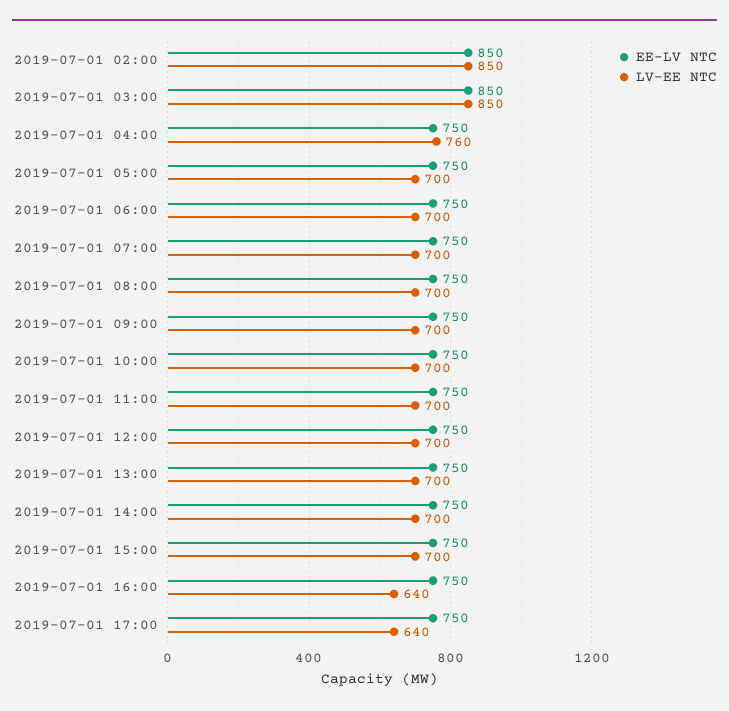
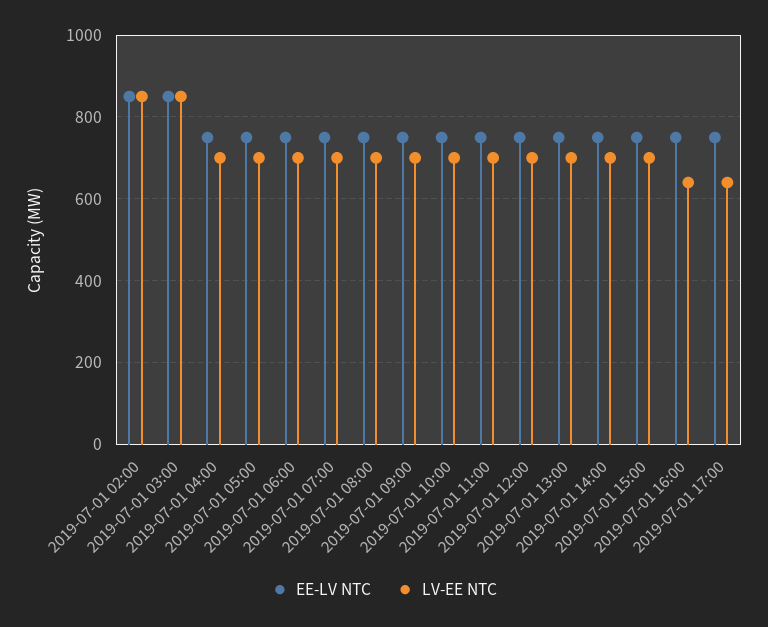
LV-EE NTC, 2019-07-01 04:00: 760 -> 700

